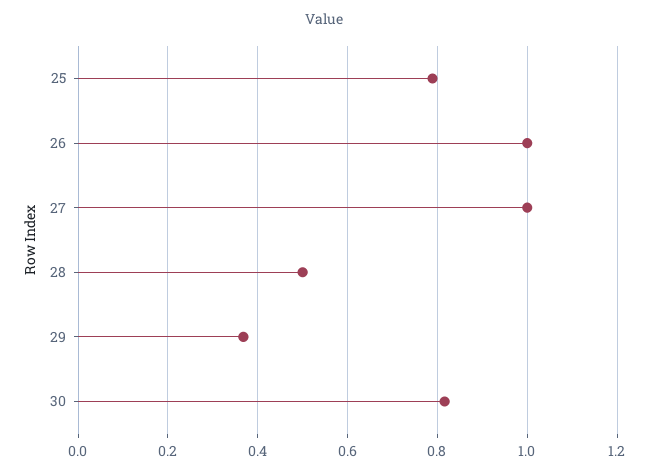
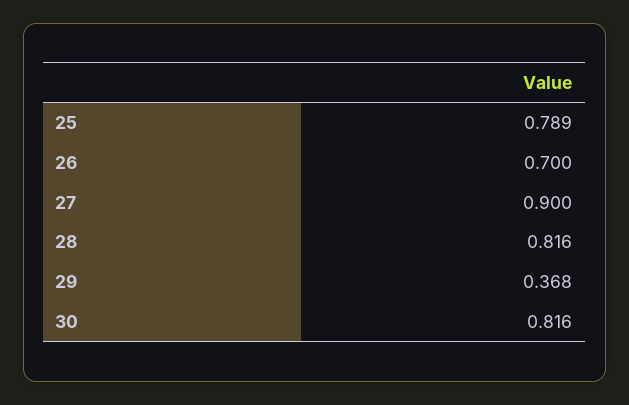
26: 1 -> 0.7
27: 1 -> 0.9
28: 0.5 -> 0.816

